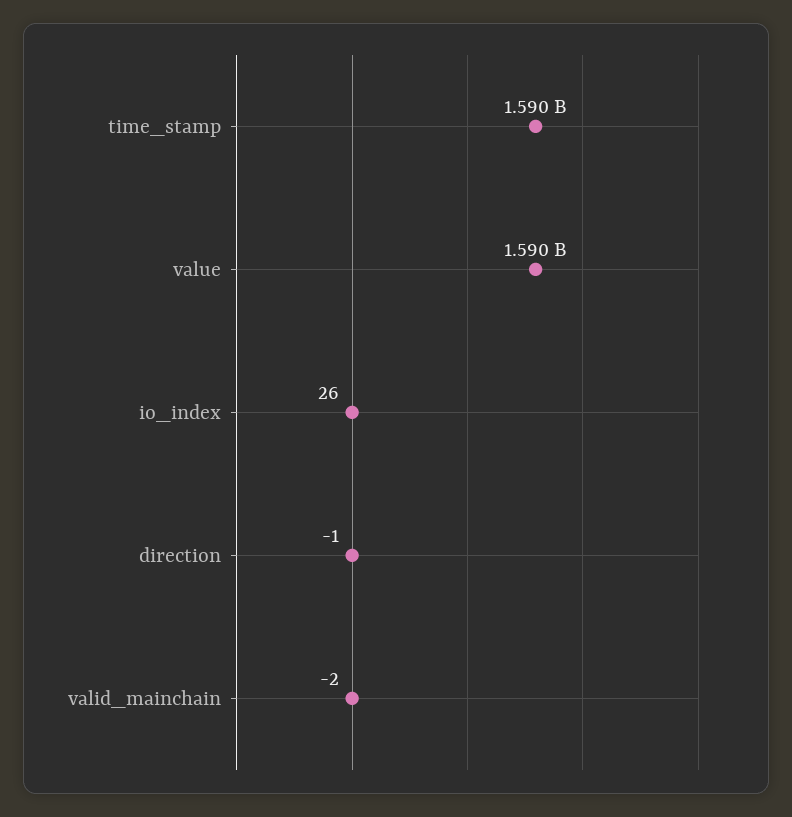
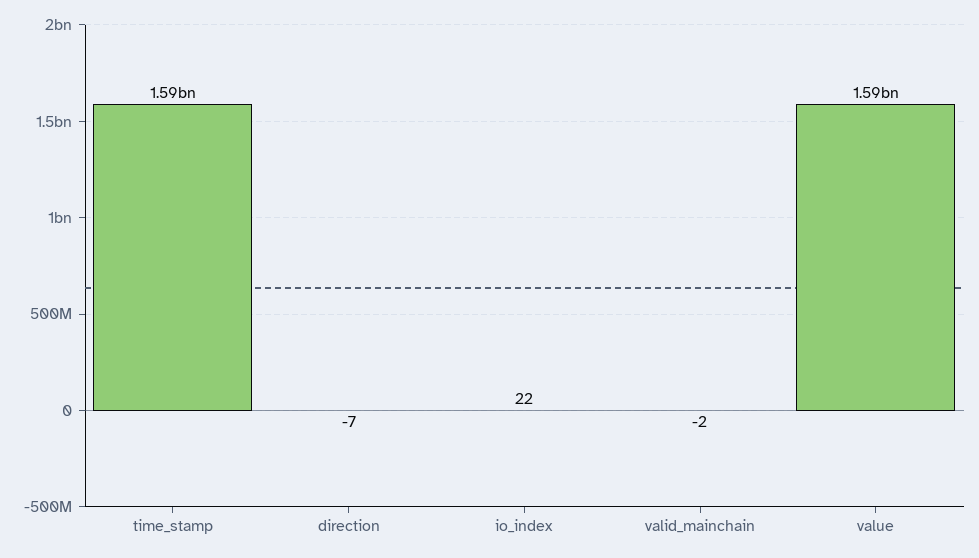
io_index: 26 -> 22
direction: -1 -> -7

